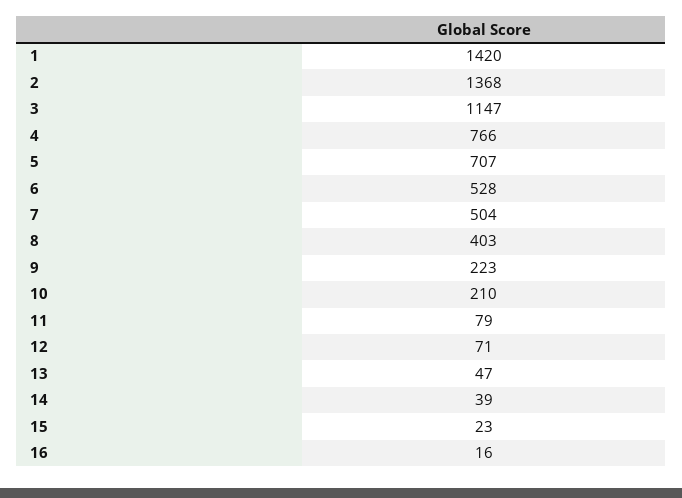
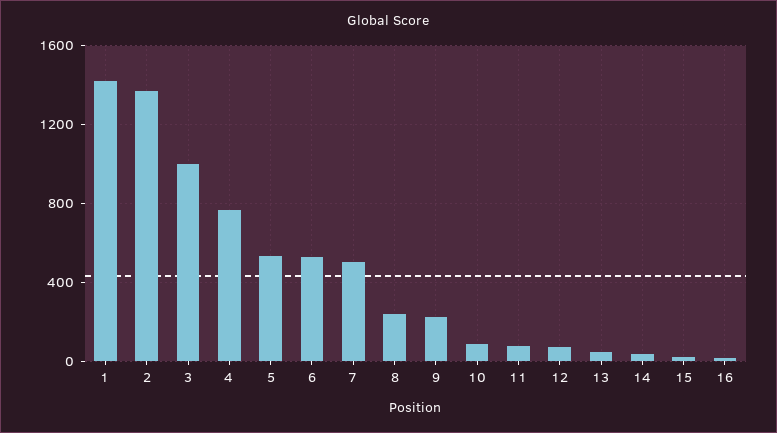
3: 1147 -> 1000
5: 707 -> 550
8: 403 -> 250
10: 210 -> 100

